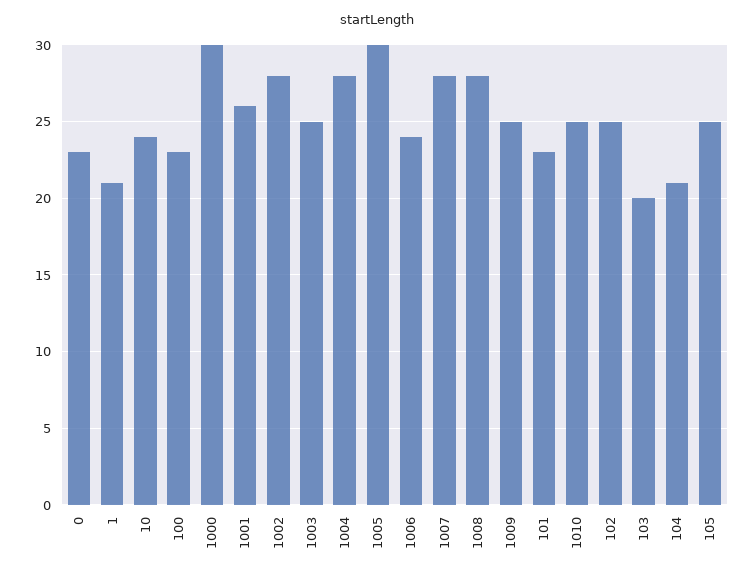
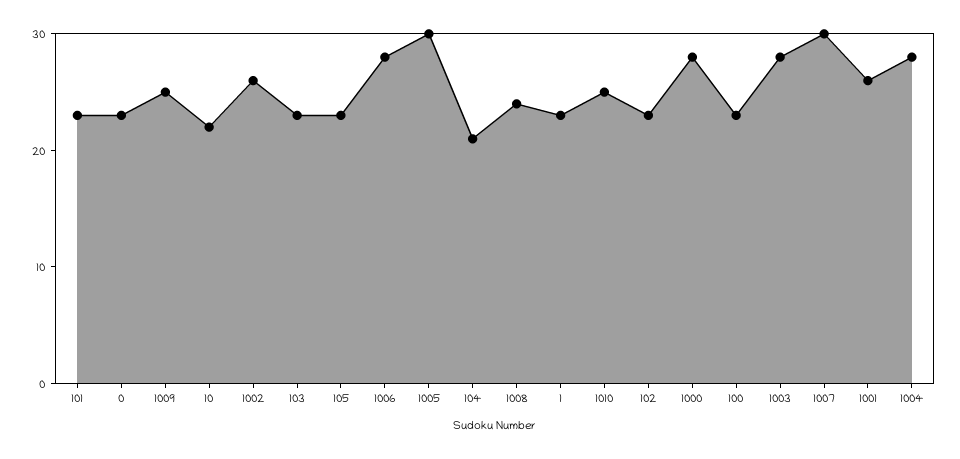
1: 21 -> 23
10: 24 -> 22
1000: 30 -> 28
1002: 28 -> 26
1003: 25 -> 28
1006: 24 -> 28
1007: 28 -> 30
1008: 28 -> 24
102: 25 -> 23
103: 20 -> 23
105: 25 -> 23

